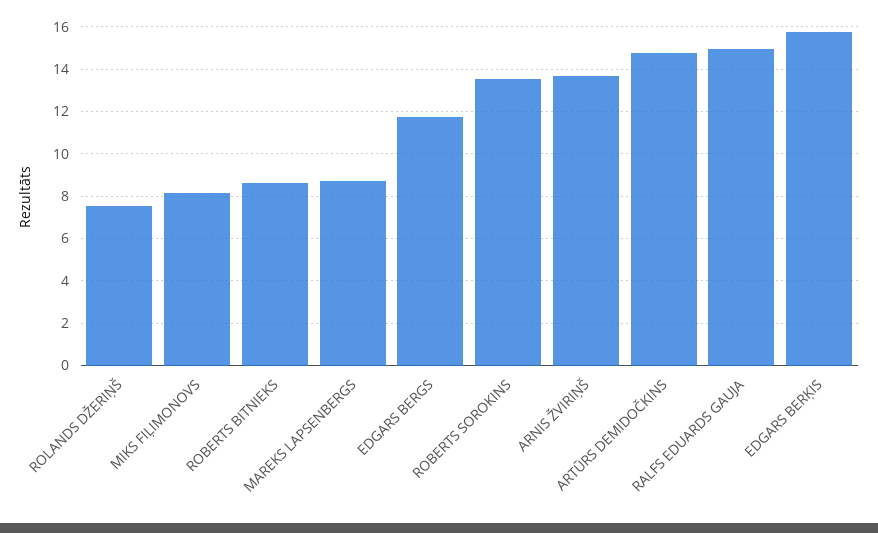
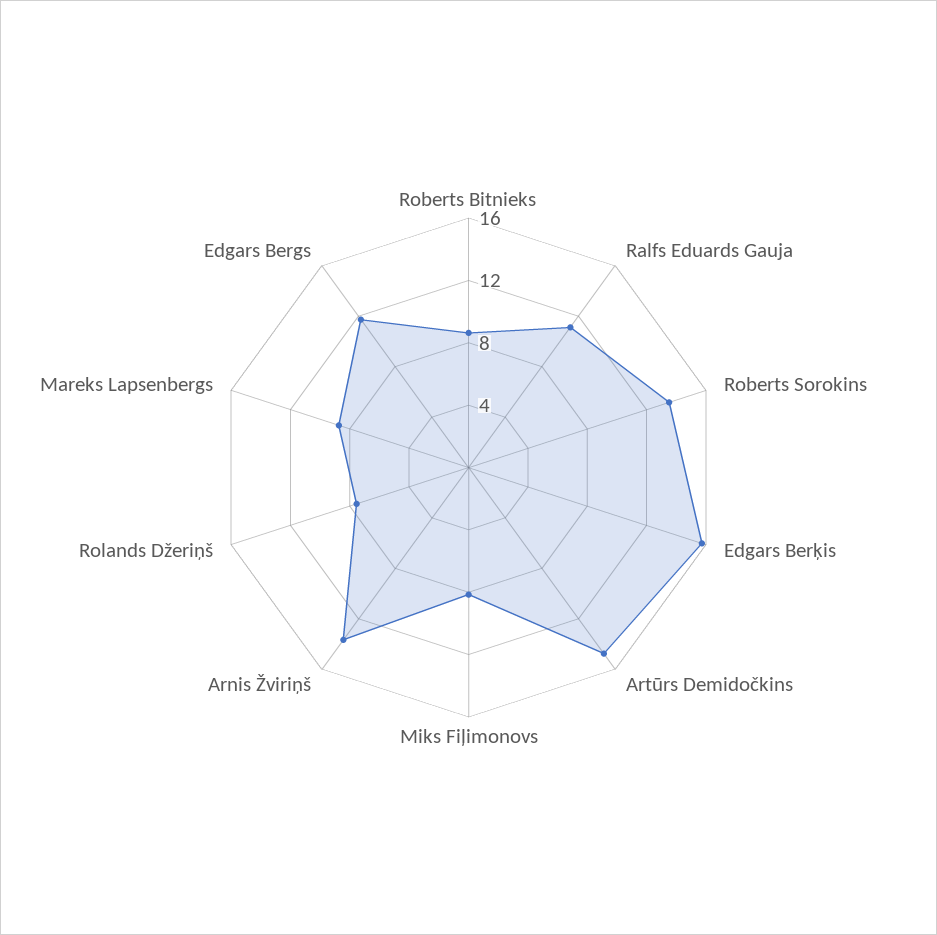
RALFS EDUARDS GAUJA: 15 -> 11

